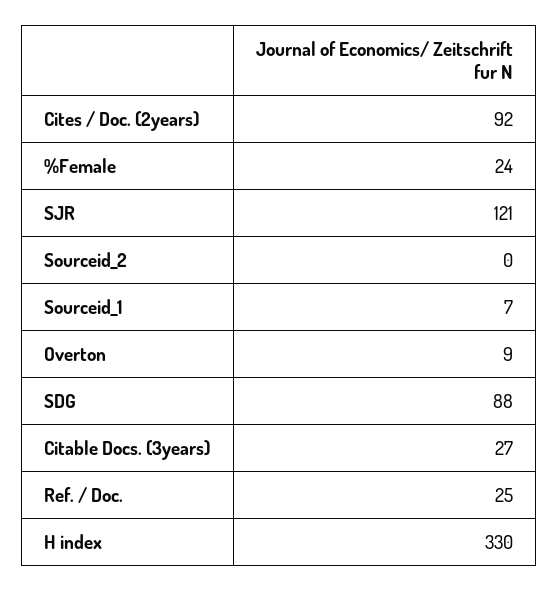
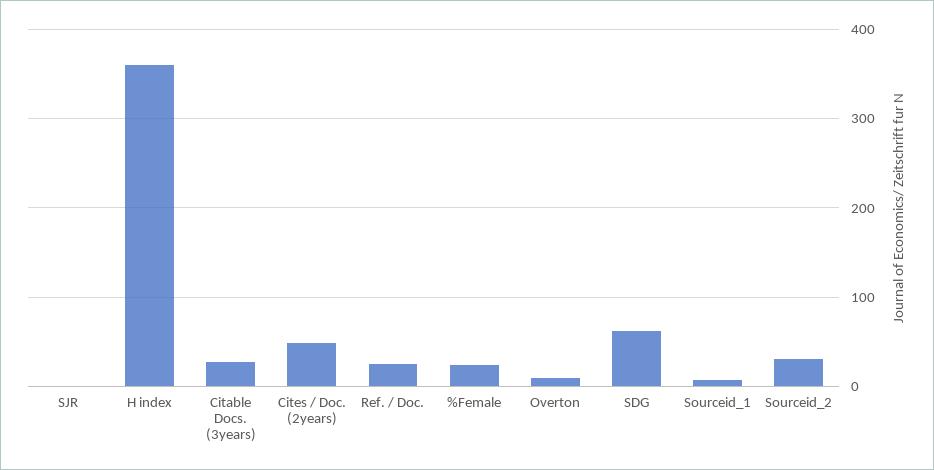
Cites / Doc. (2years): 92 -> 50
SJR: 121 -> 0
Sourceid_2: 0 -> 30
SDG: 88 -> 60
H index: 330 -> 360

